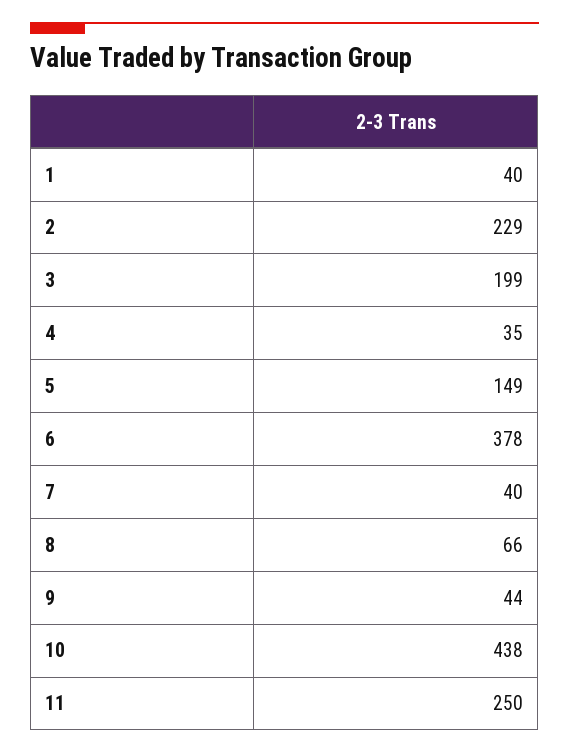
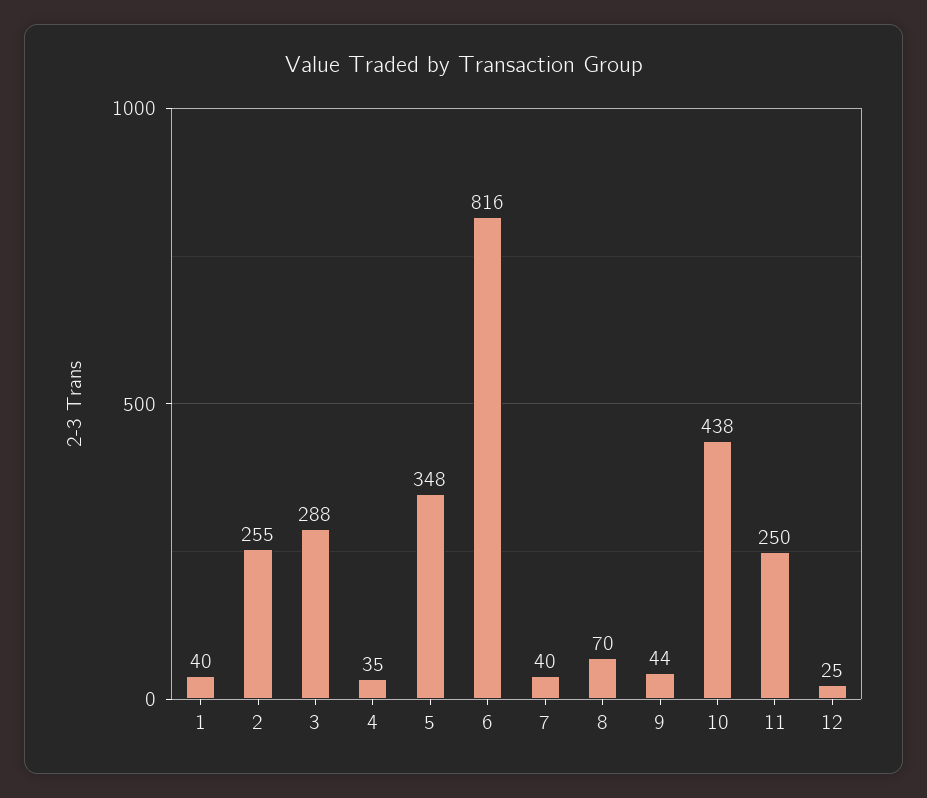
2: 229 -> 255
3: 199 -> 288
5: 149 -> 348
6: 378 -> 816
8: 66 -> 70
12: none -> 25

